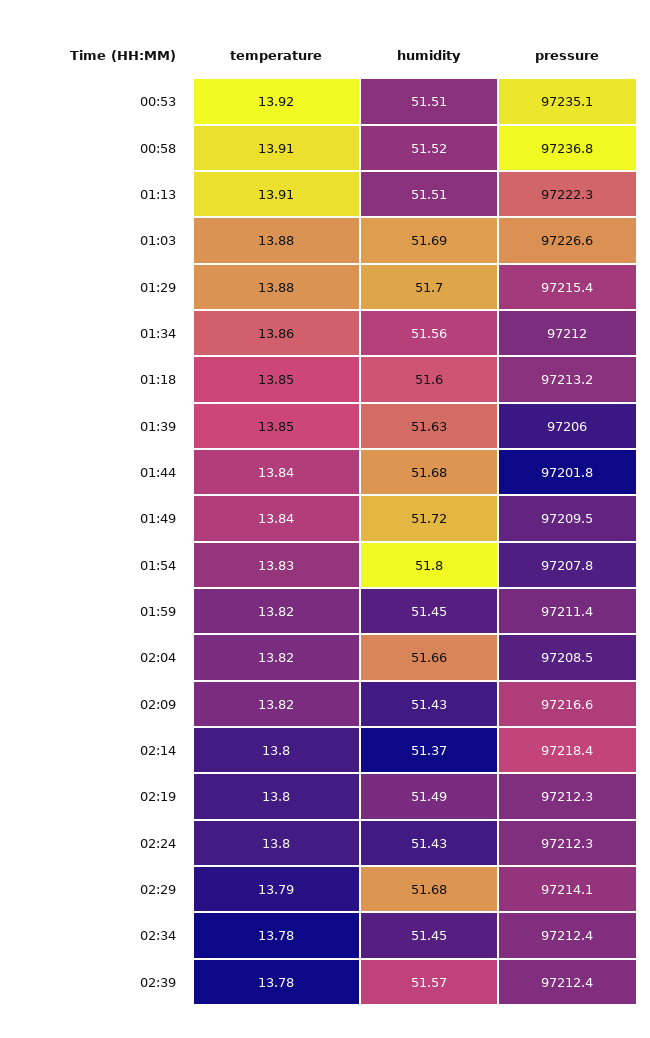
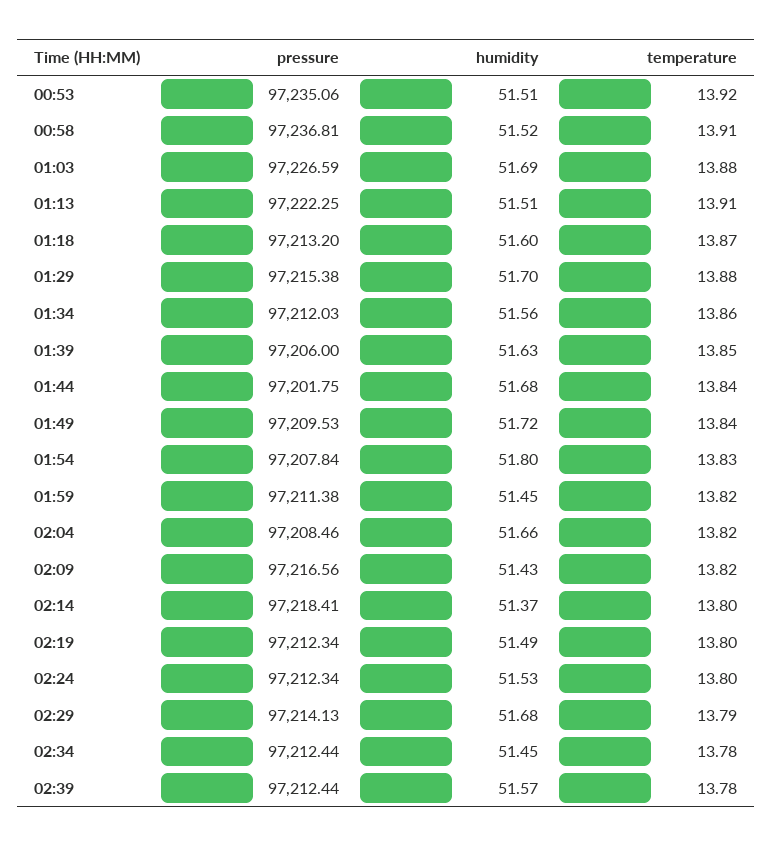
temperature, 01:18: 13.85 -> 13.87
humidity, 02:24: 51.43 -> 51.53

